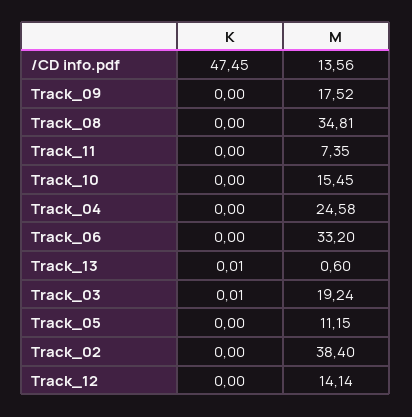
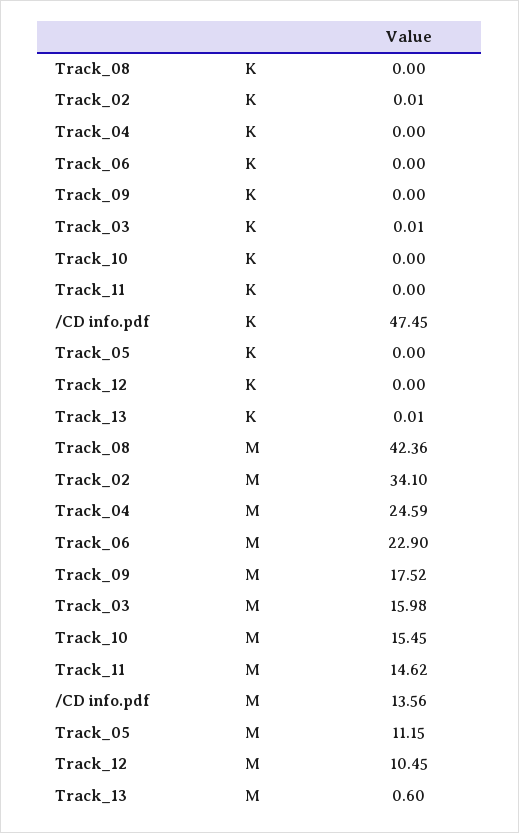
M, Track_08: 34.81 -> 42.36
M, Track_11: 7.35 -> 14.62
M, Track_04: 24.58 -> 24.59
M, Track_06: 33.2 -> 22.9
M, Track_03: 19.24 -> 15.98
K, Track_02: 0 -> 0.01
M, Track_02: 38.4 -> 34.1
M, Track_12: 14.14 -> 10.45

